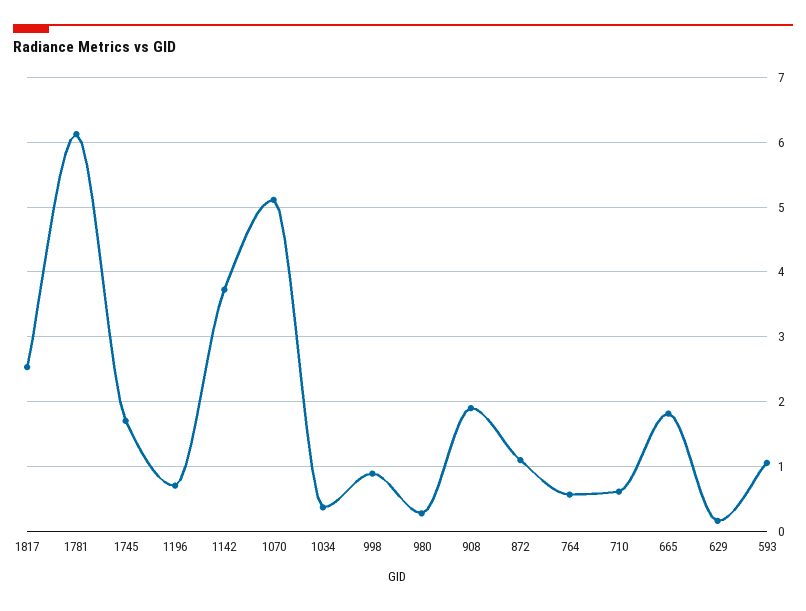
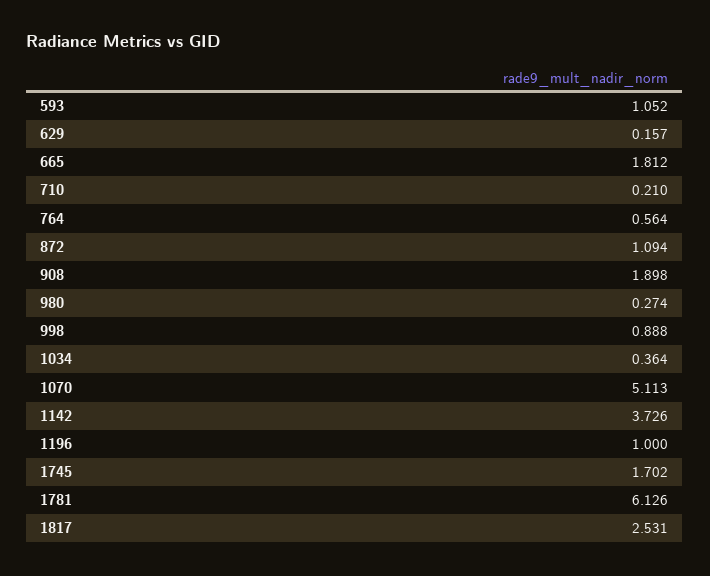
1196: 0.7 -> 1
710: 0.6 -> 0.21

